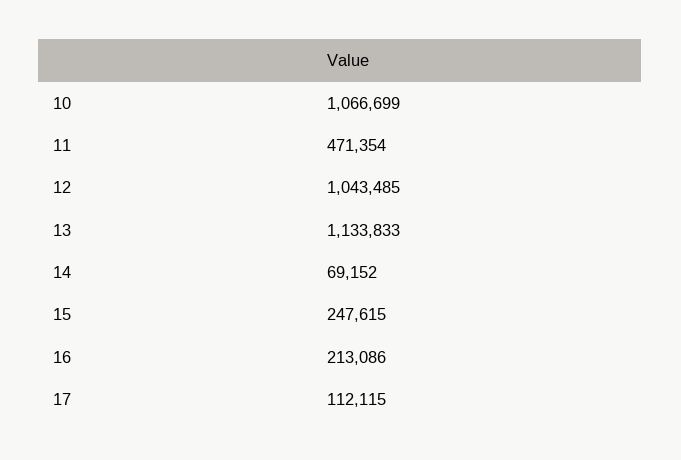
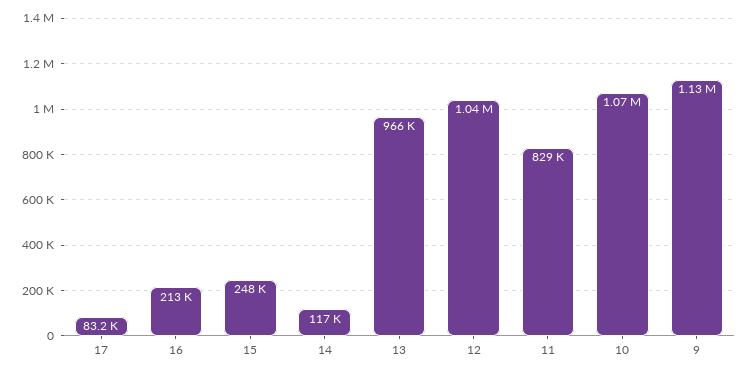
11: 471354 -> 829000
13: 1133833 -> 966000
14: 69152 -> 117000
17: 112115 -> 83200
9: none -> 1130000

